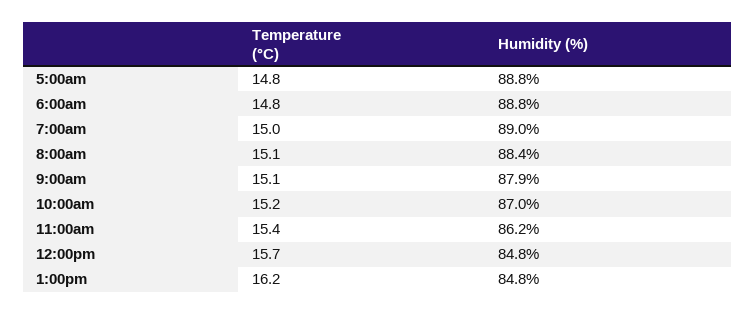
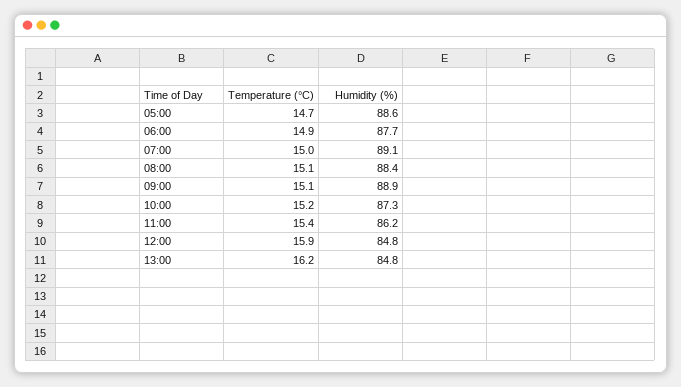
Temperature (°C), 5:00am: 14.8 -> 14.7
Humidity (%), 5:00am: 88.8 -> 88.6
Temperature (°C), 6:00am: 14.8 -> 14.9
Humidity (%), 6:00am: 88.8 -> 87.7
Humidity (%), 7:00am: 89 -> 89.1
Humidity (%), 9:00am: 87.9 -> 88.9
Humidity (%), 10:00am: 87 -> 87.3
Temperature (°C), 12:00pm: 15.7 -> 15.9

